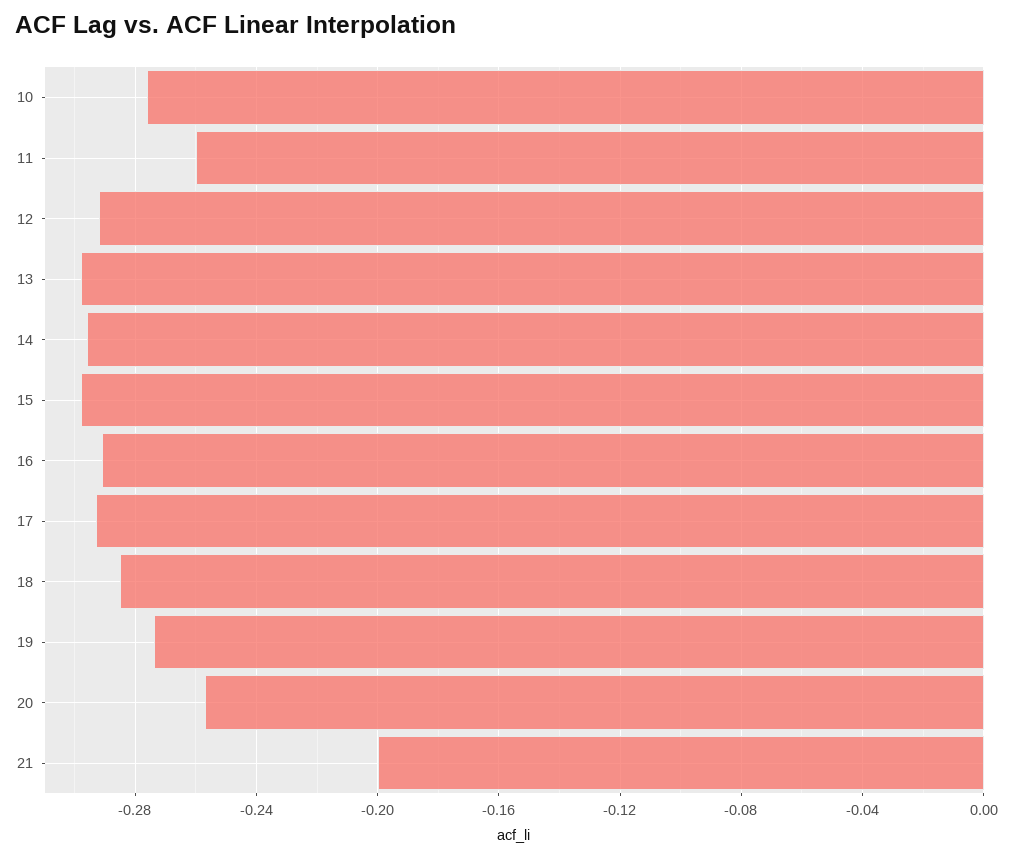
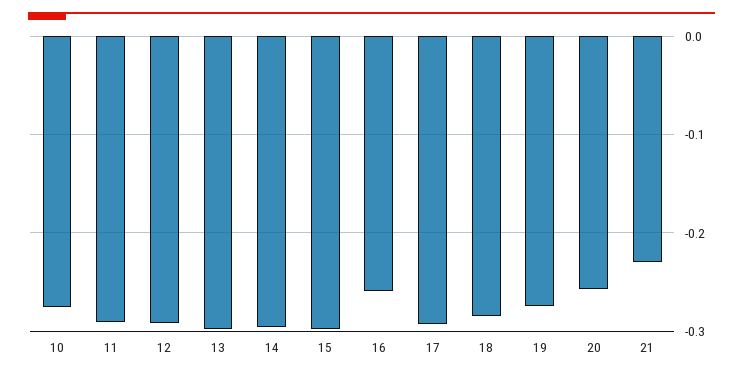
11: -0.26 -> -0.29
16: -0.29 -> -0.26
21: -0.2 -> -0.23

